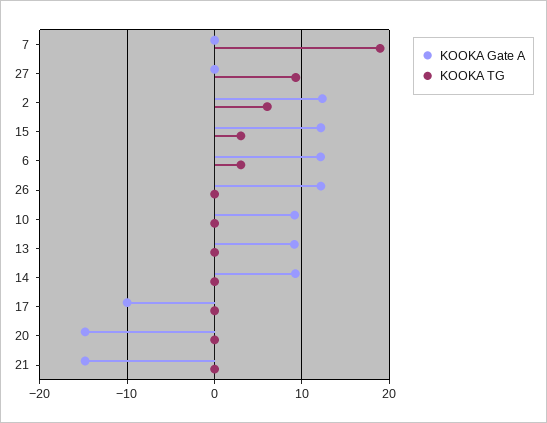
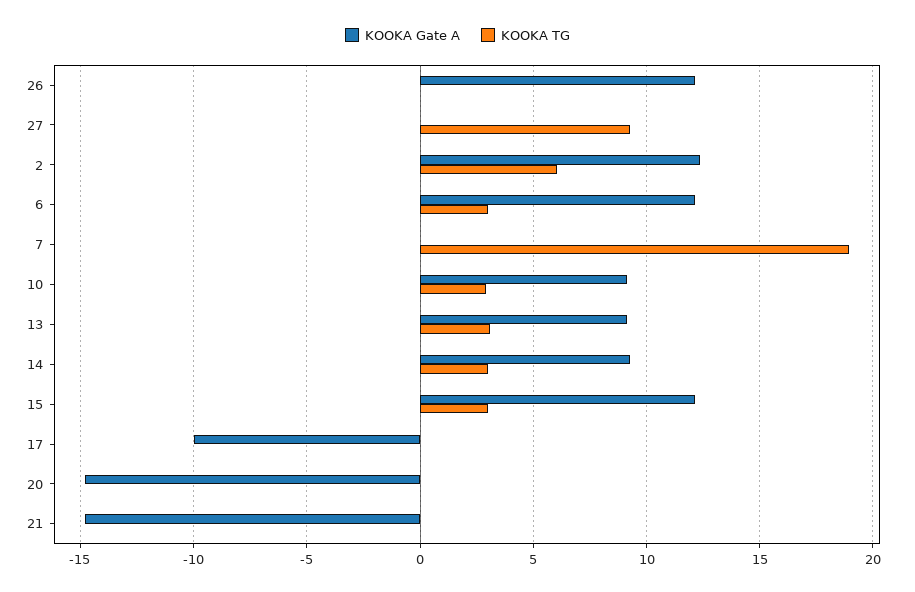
KOOKA TG, 10: 0 -> 3
KOOKA TG, 13: 0 -> 3
KOOKA TG, 14: 0 -> 3

